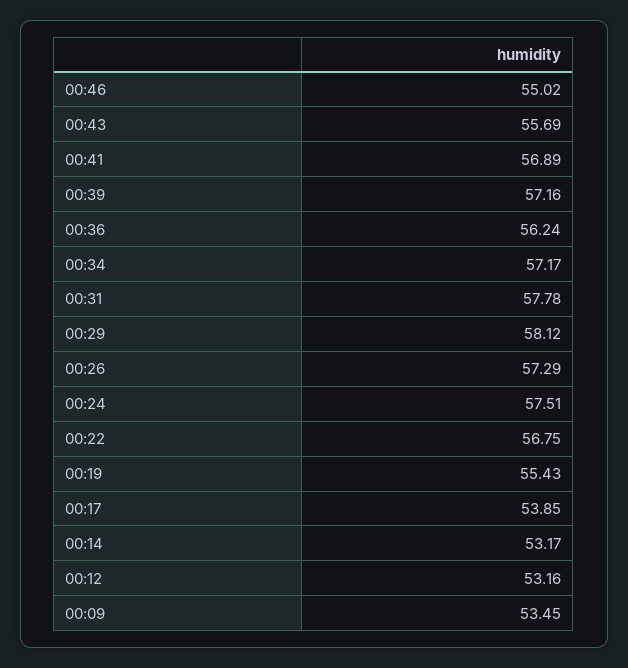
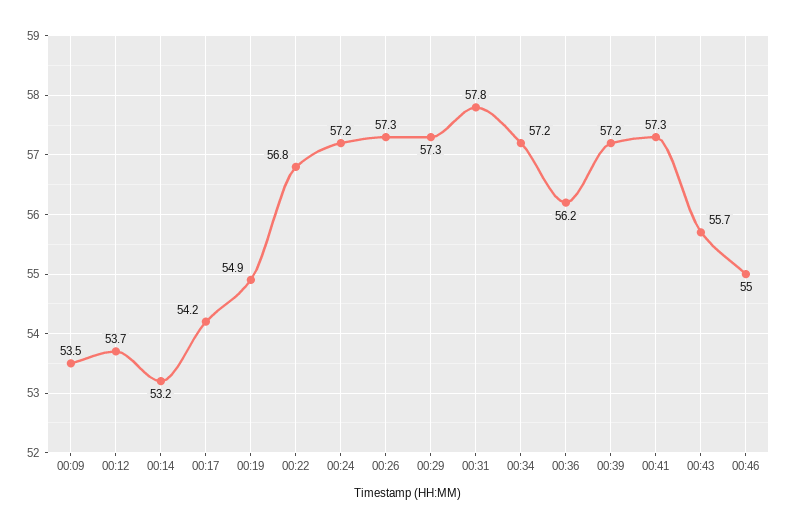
00:41: 56.89 -> 57.3
00:29: 58.12 -> 57.3
00:24: 57.51 -> 57.2
00:19: 55.43 -> 54.9
00:17: 53.85 -> 54.2
00:12: 53.16 -> 53.7

